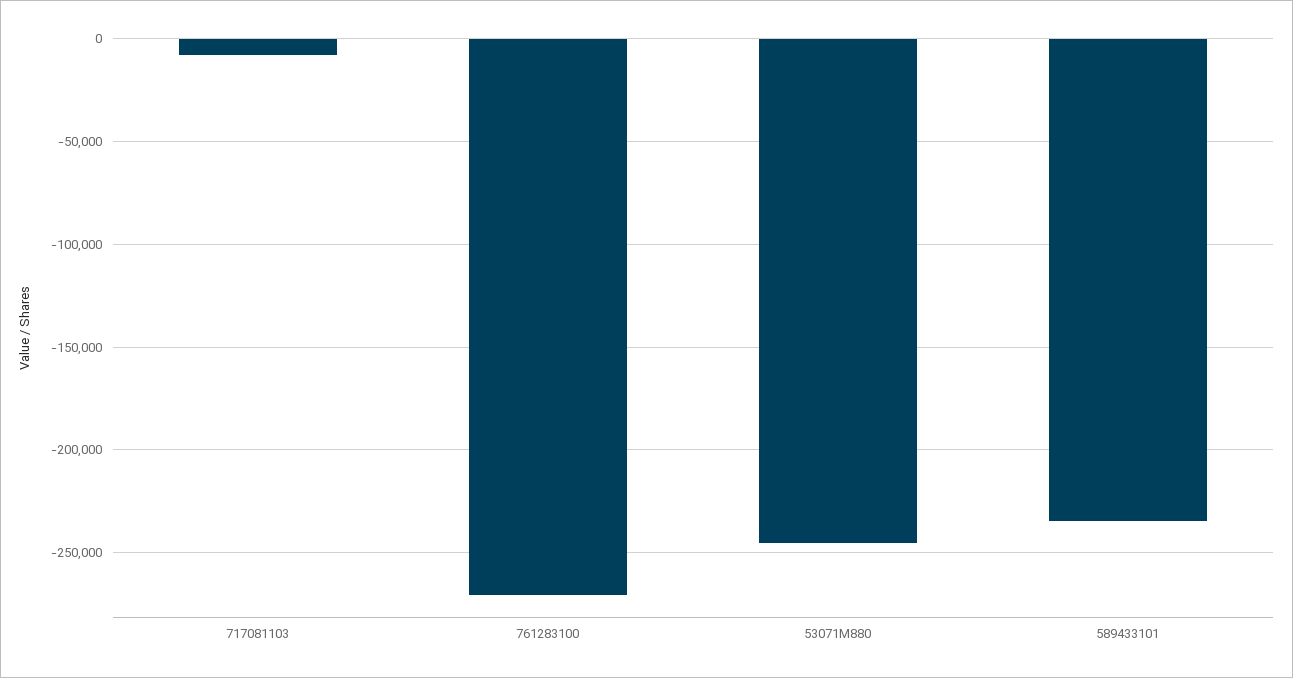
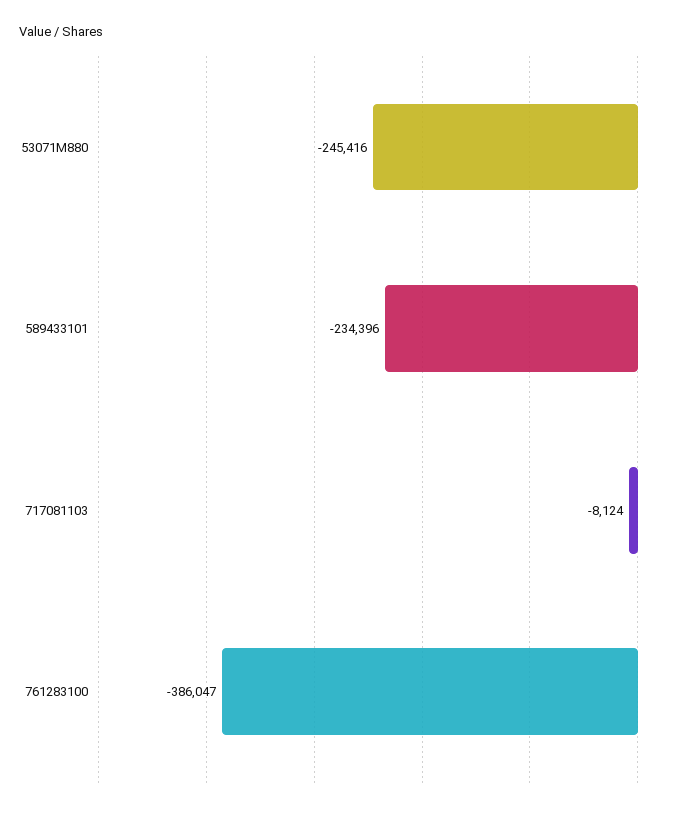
761283100: -270000 -> -386047

